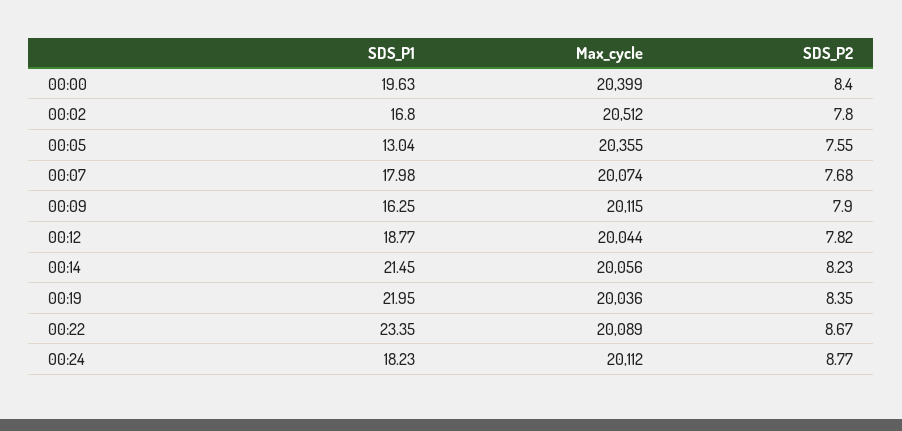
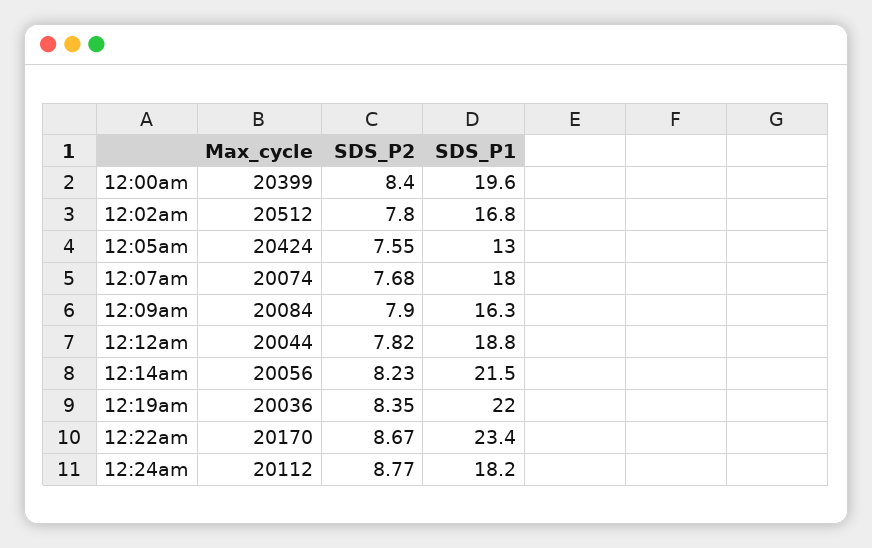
Max_cycle, 00:05: 20355 -> 20424
Max_cycle, 00:09: 20115 -> 20084
Max_cycle, 00:22: 20089 -> 20170

